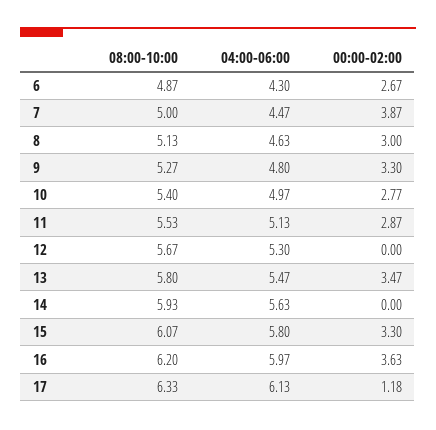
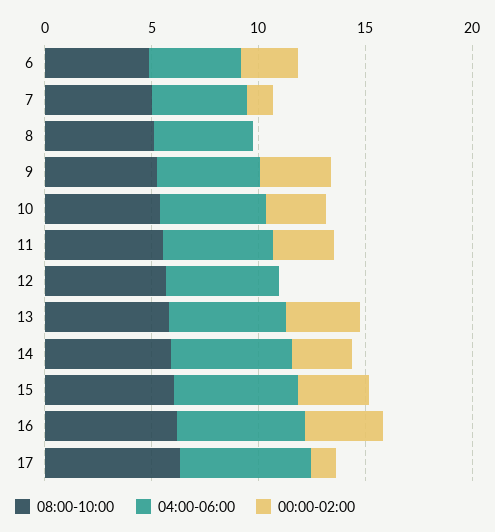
00:00-02:00, 7: 3.87 -> 1
00:00-02:00, 8: 3 -> 0
00:00-02:00, 14: 0 -> 3

